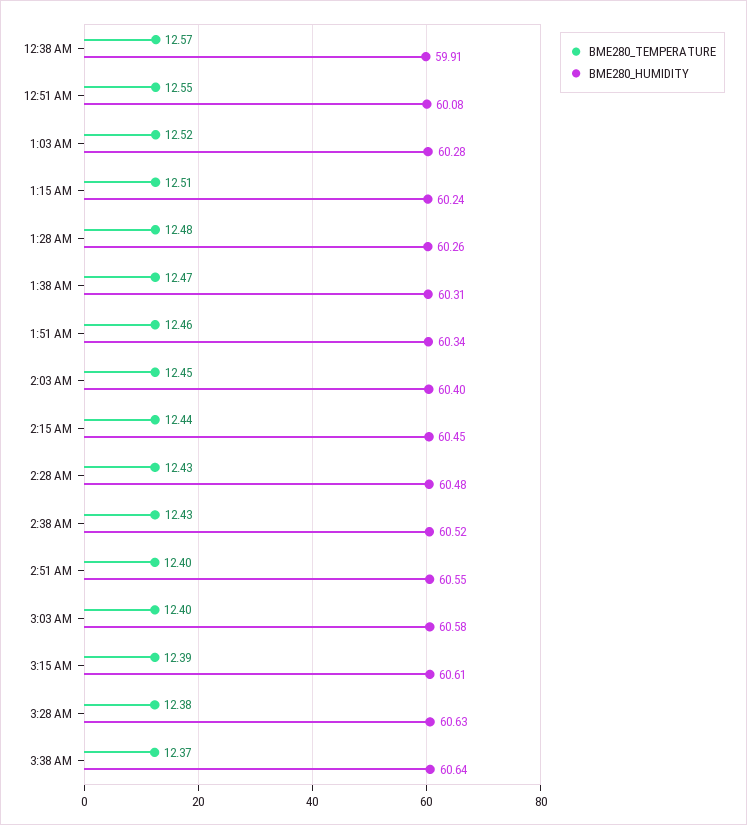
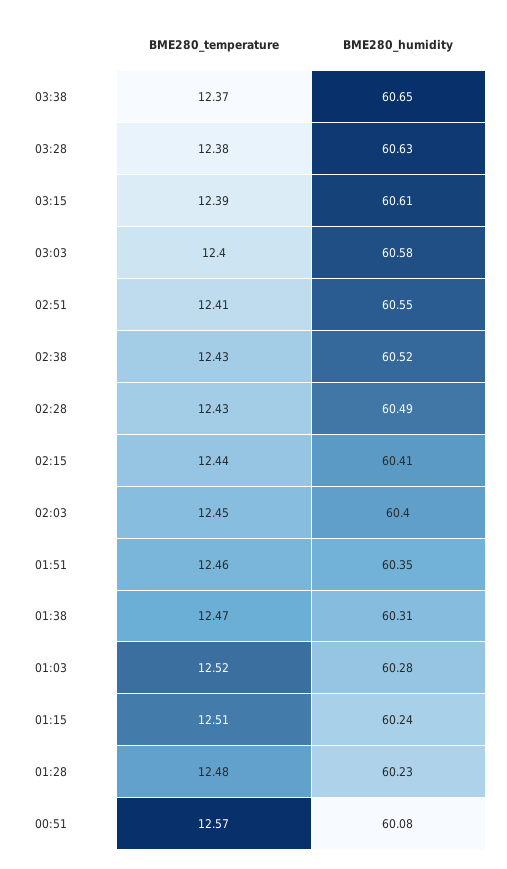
BME280_TEMPERATURE, 12:38 AM: 12.57 -> none
BME280_HUMIDITY, 12:38 AM: 59.91 -> none
BME280_TEMPERATURE, 12:51 AM: 12.55 -> 12.57
BME280_HUMIDITY, 1:28 AM: 60.26 -> 60.23
BME280_HUMIDITY, 1:51 AM: 60.34 -> 60.35
BME280_HUMIDITY, 2:15 AM: 60.45 -> 60.41
BME280_HUMIDITY, 2:28 AM: 60.48 -> 60.49
BME280_TEMPERATURE, 2:51 AM: 12.4 -> 12.41
BME280_HUMIDITY, 3:38 AM: 60.64 -> 60.65

